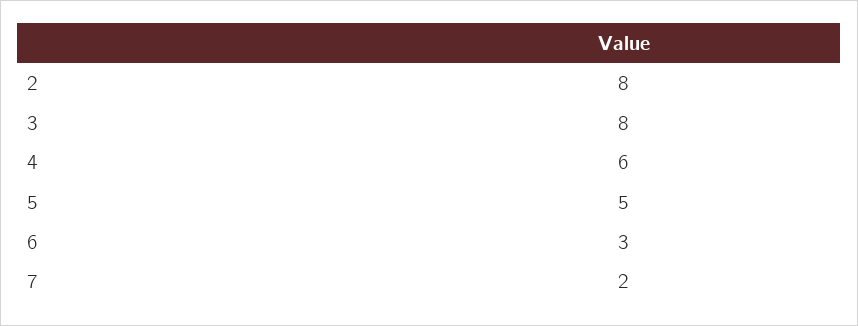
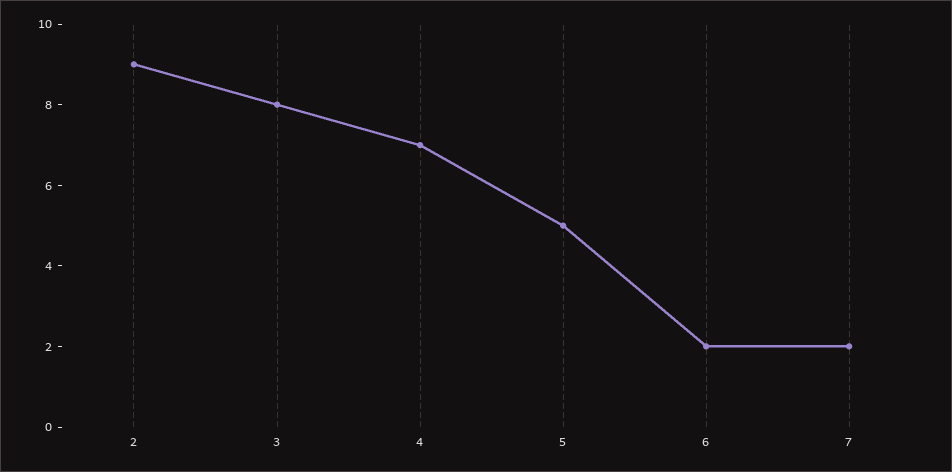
2: 8 -> 9
4: 6 -> 7
6: 3 -> 2

